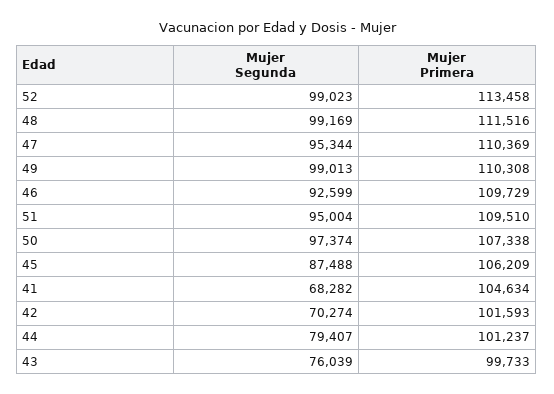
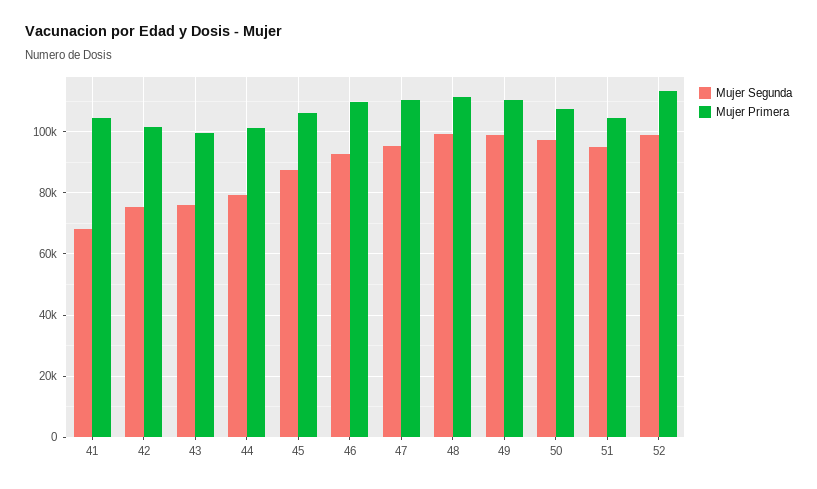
Mujer Primera, 51: 109510 -> 104000
Mujer Segunda, 42: 70274 -> 76000

